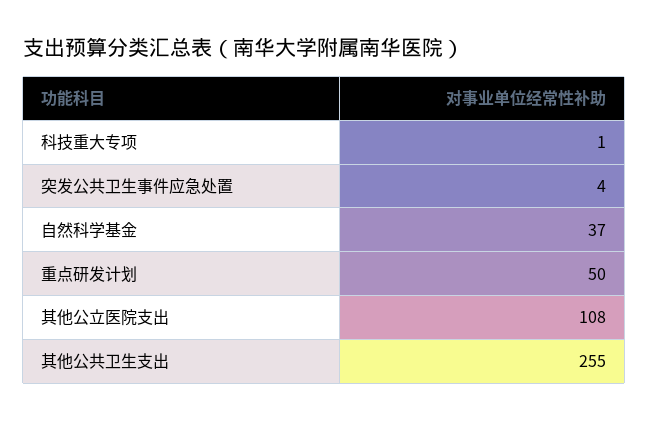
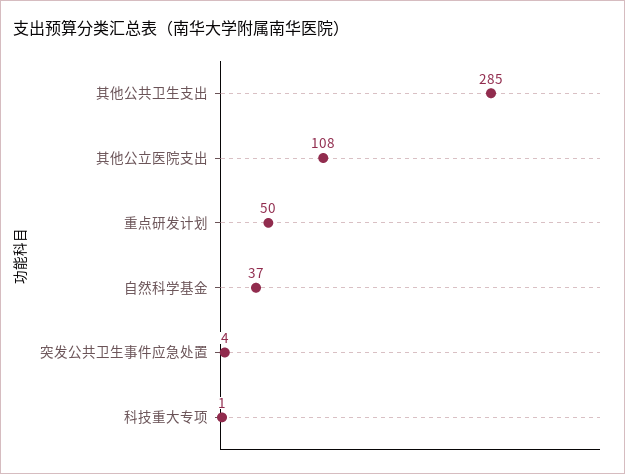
其他公共卫生支出: 255 -> 285

